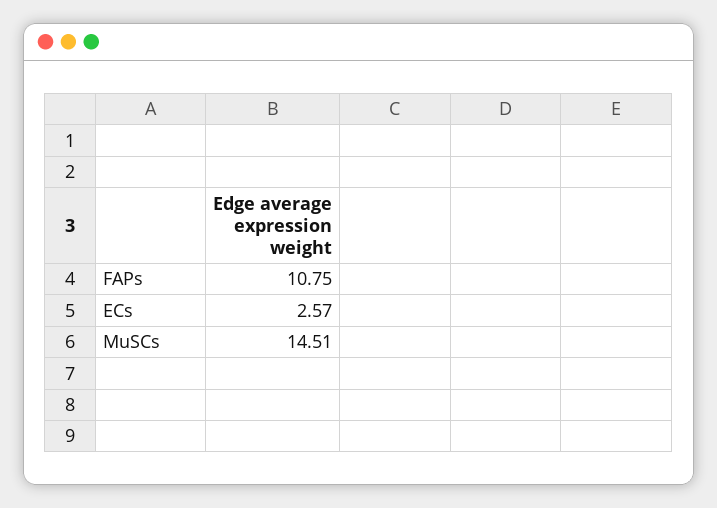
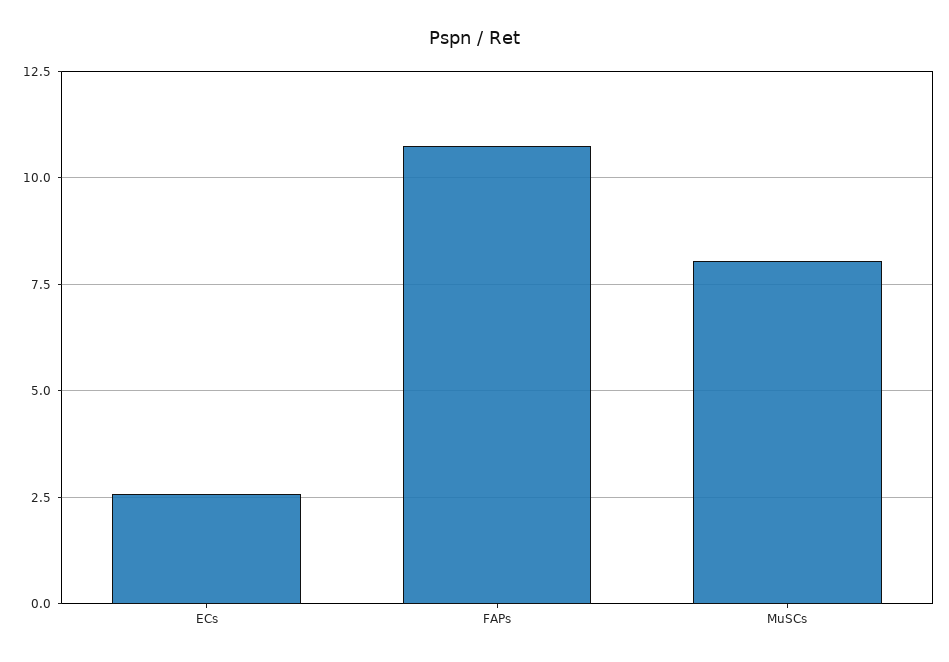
MuSCs: 14.51 -> 8

